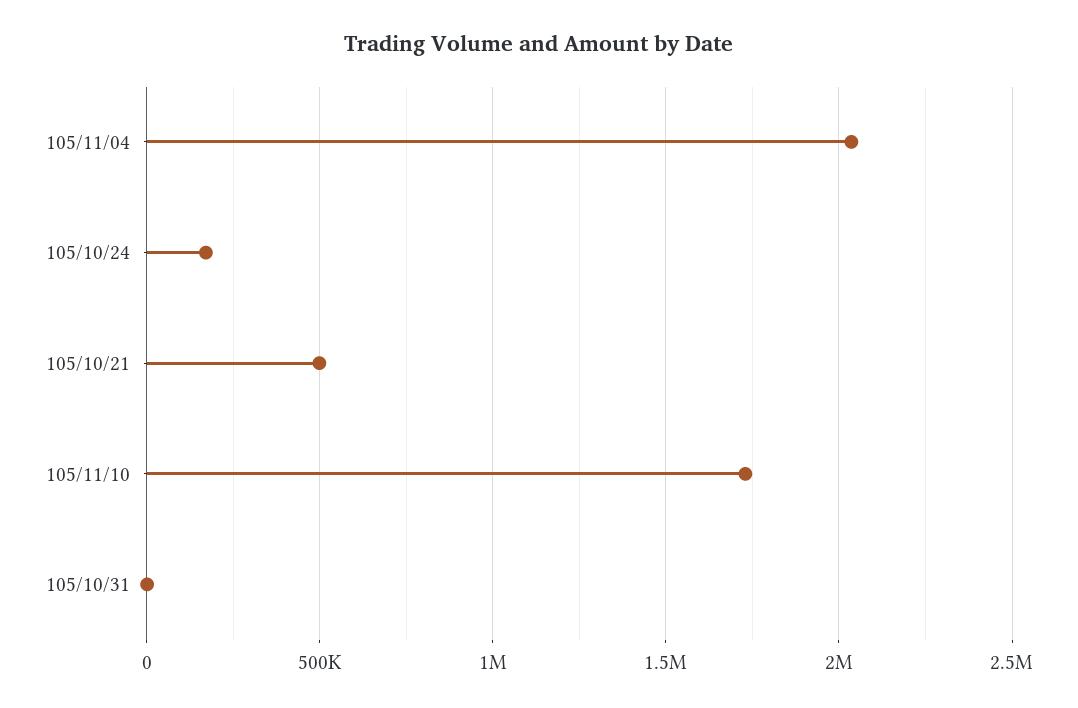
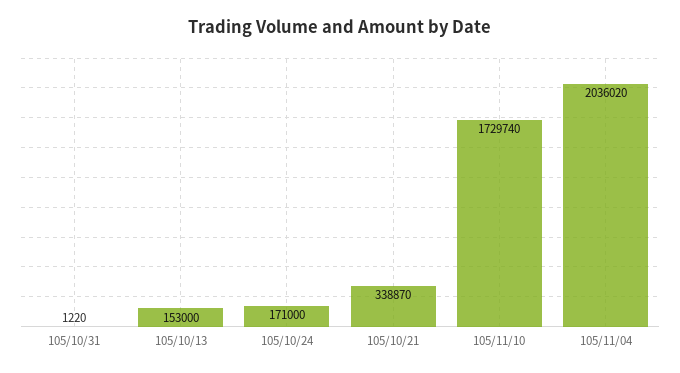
105/10/21: 500000 -> 338870
105/10/13: none -> 153000

